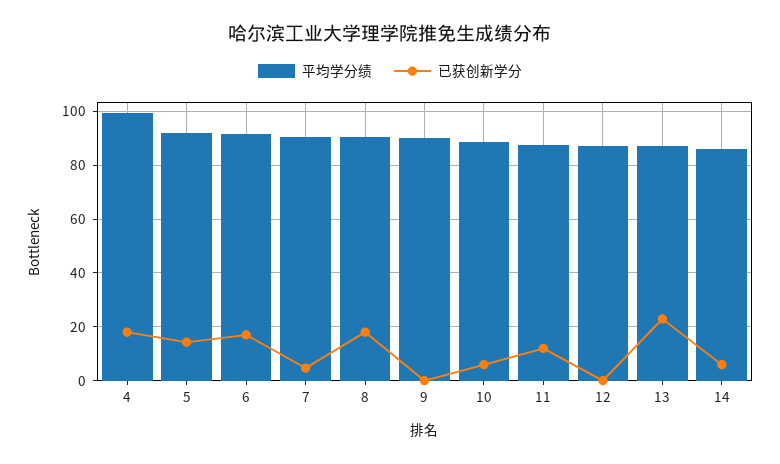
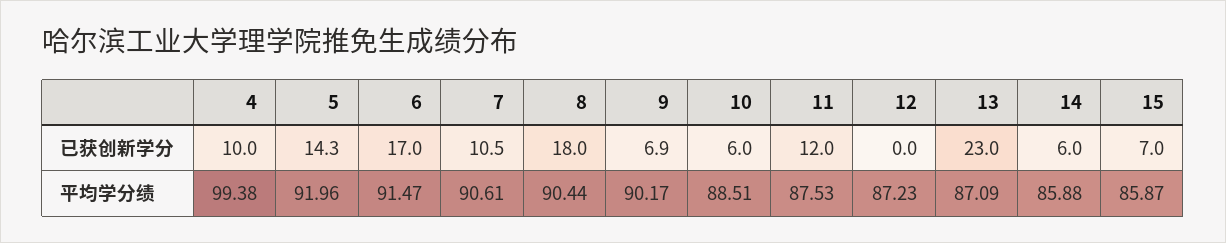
已获创新学分, 4: 17.5 -> 10
已获创新学分, 7: 5 -> 10.5
已获创新学分, 9: 0 -> 6.9
已获创新学分, 15: none -> 7
平均学分绩, 15: none -> 85.87

